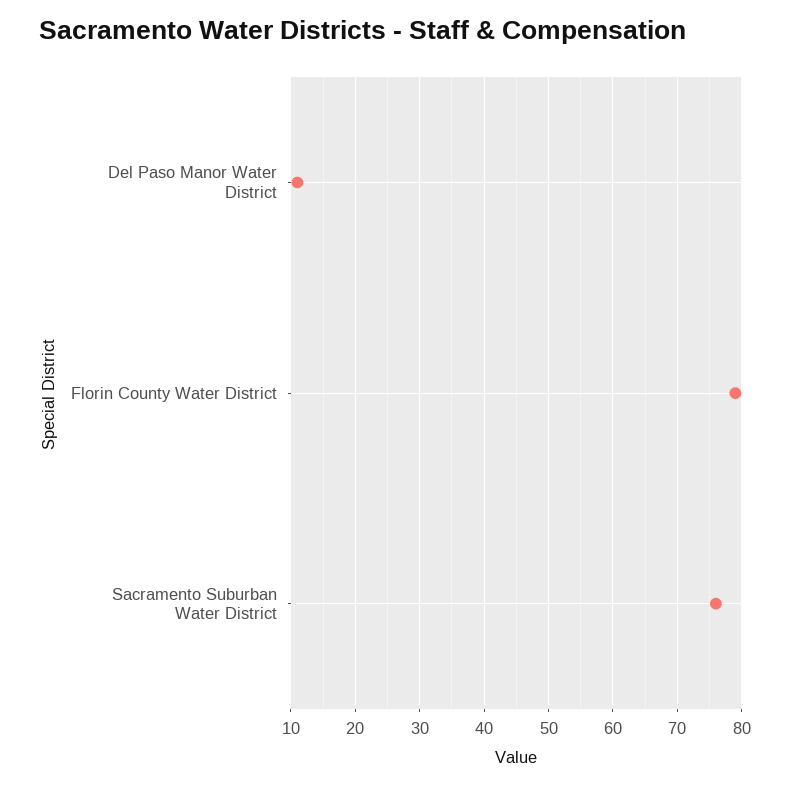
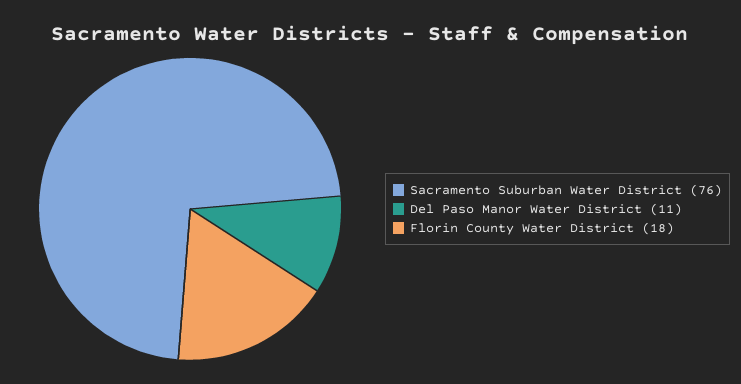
Florin County Water District: 79 -> 18

